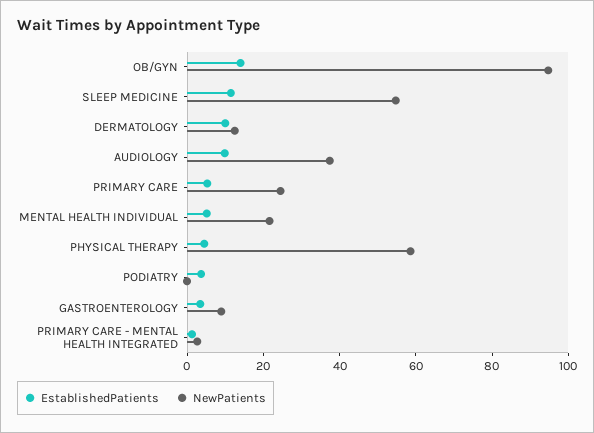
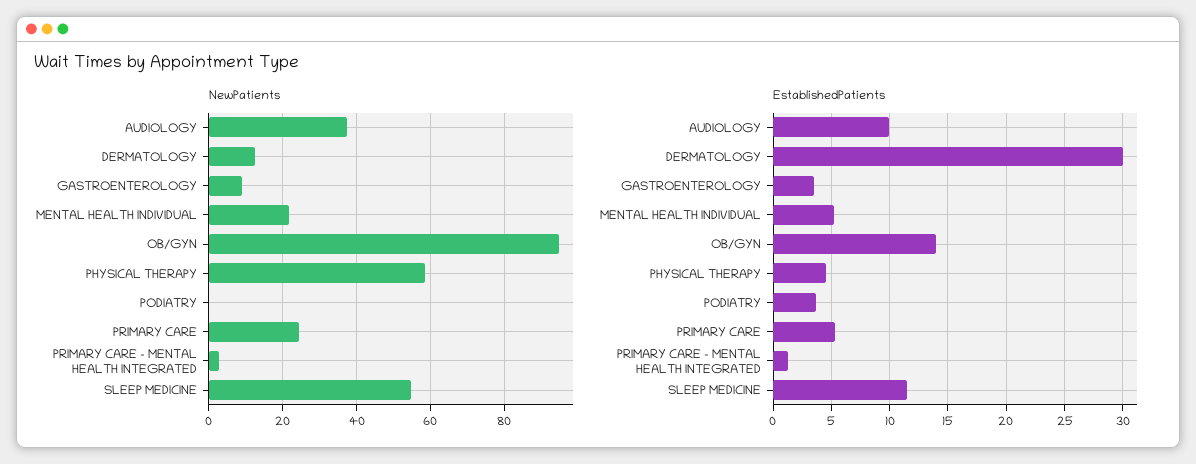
EstablishedPatients, DERMATOLOGY: 10 -> 30

